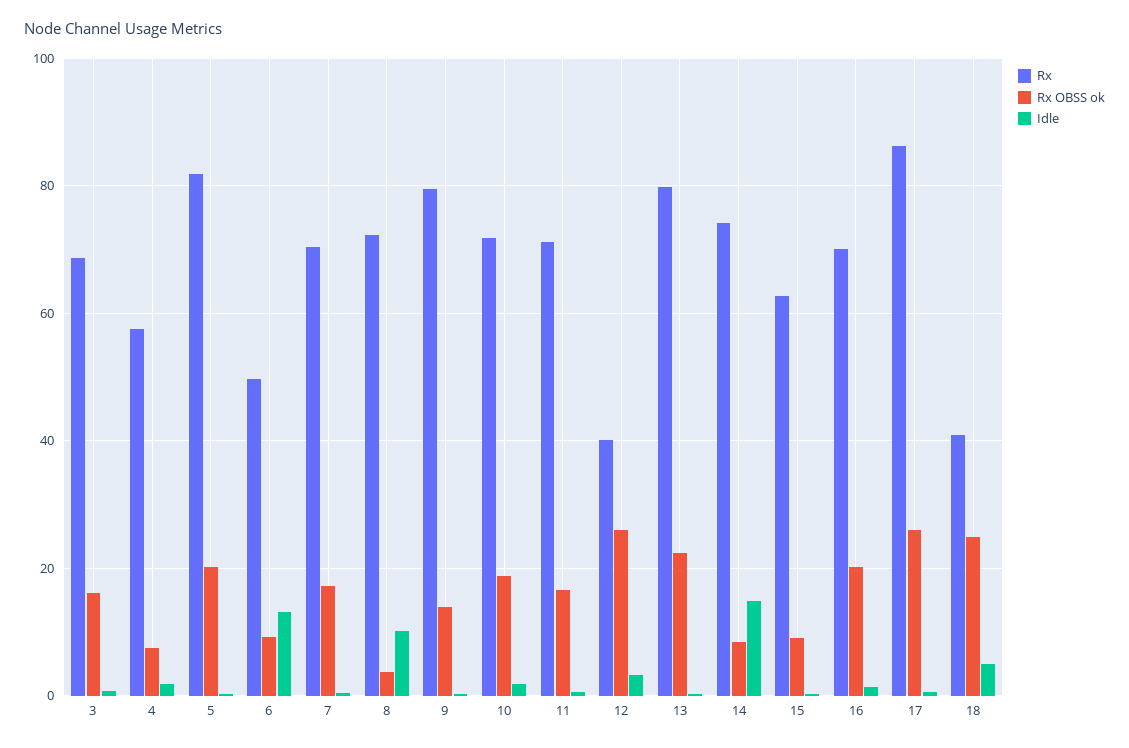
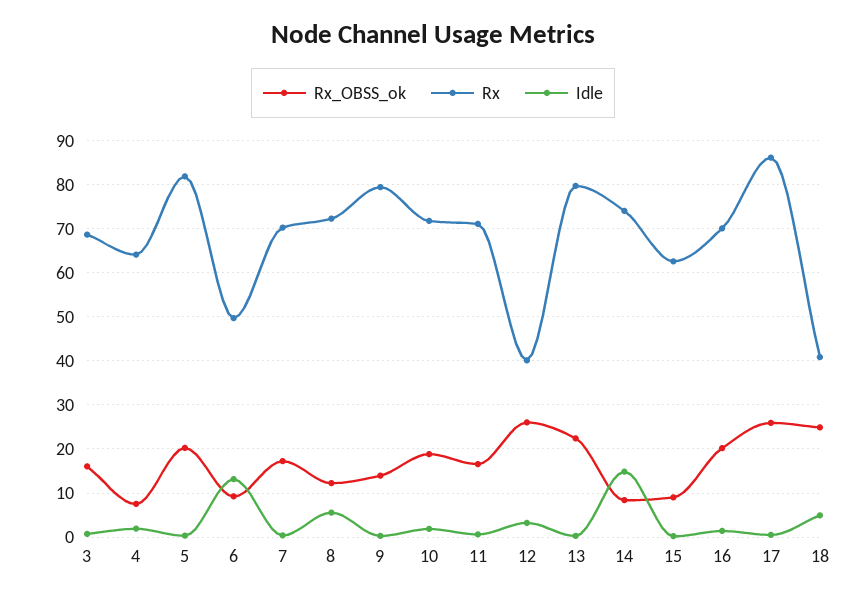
Rx, 4: 58 -> 64
Rx OBSS ok, 8: 4 -> 12
Idle, 8: 10 -> 6

